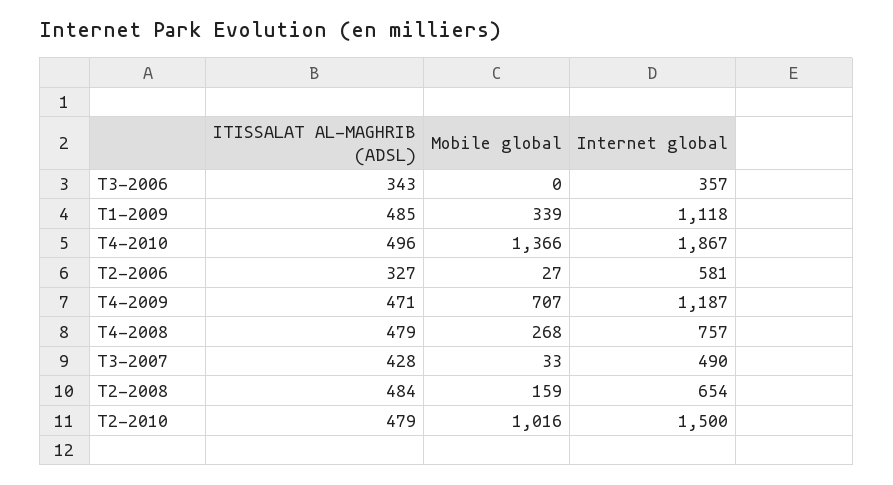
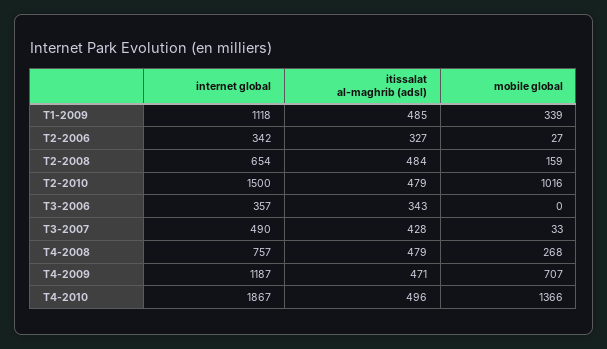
Internet global, T2-2006: 581 -> 342

